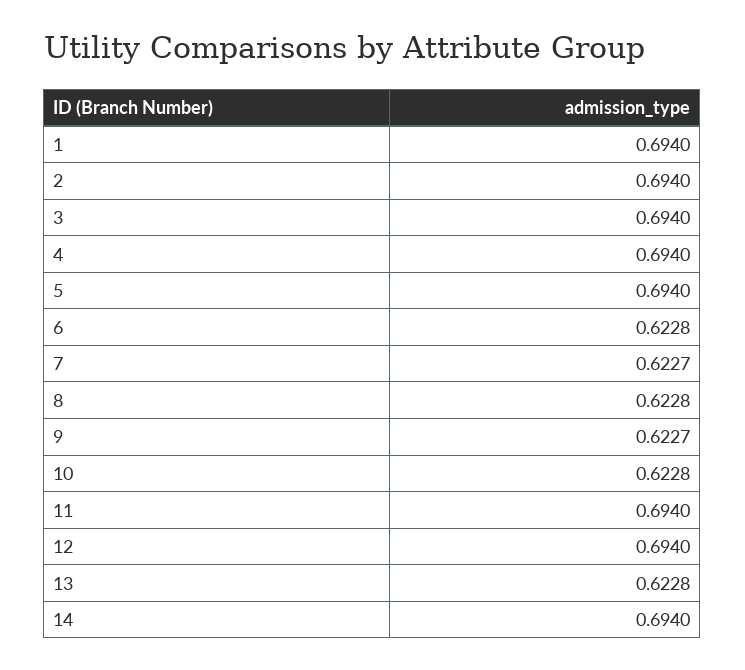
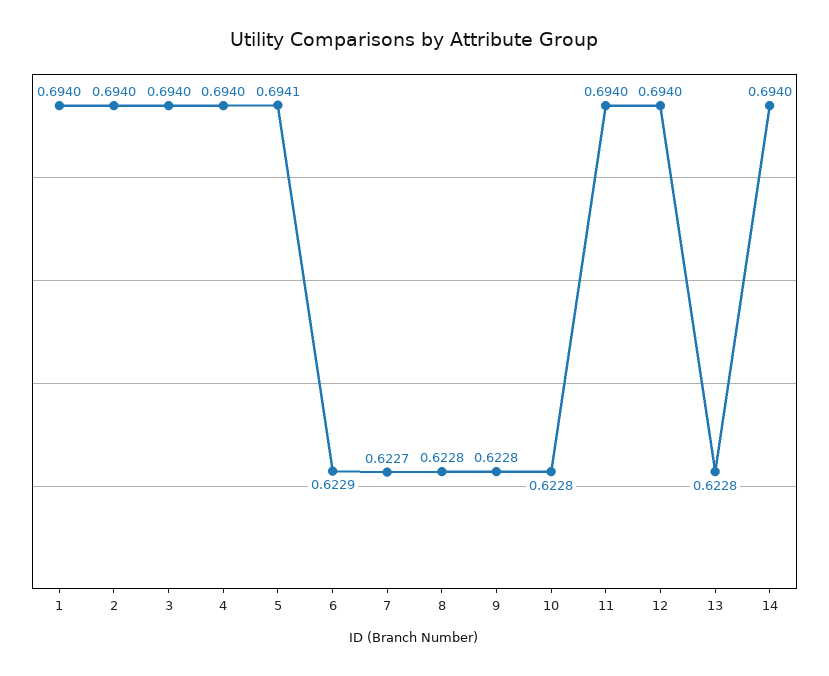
5: 0.694 -> 0.6941
6: 0.6228 -> 0.6229
9: 0.6227 -> 0.6228

